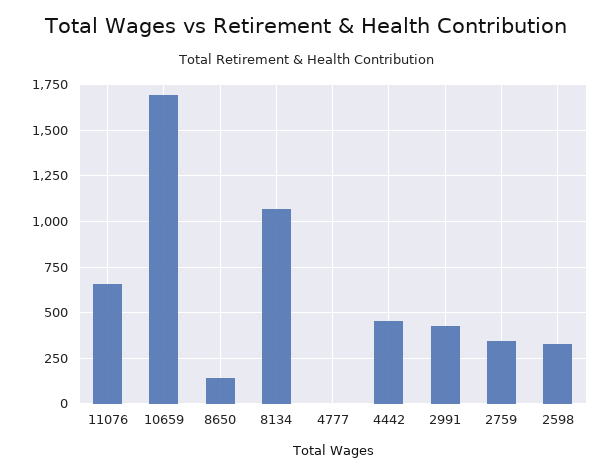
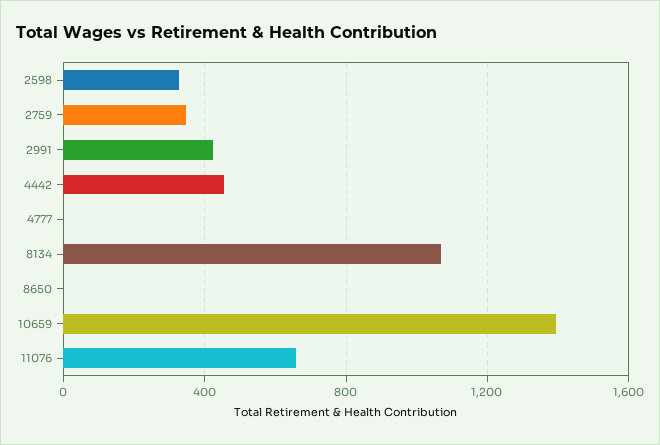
10659: 1700 -> 1400
8650: 150 -> 0

